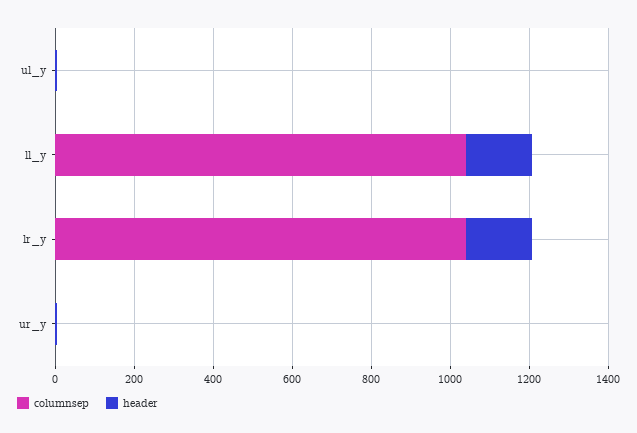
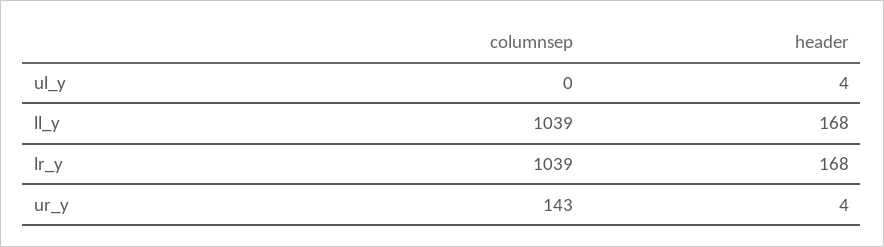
columnsep, ur_y: 0 -> 143

